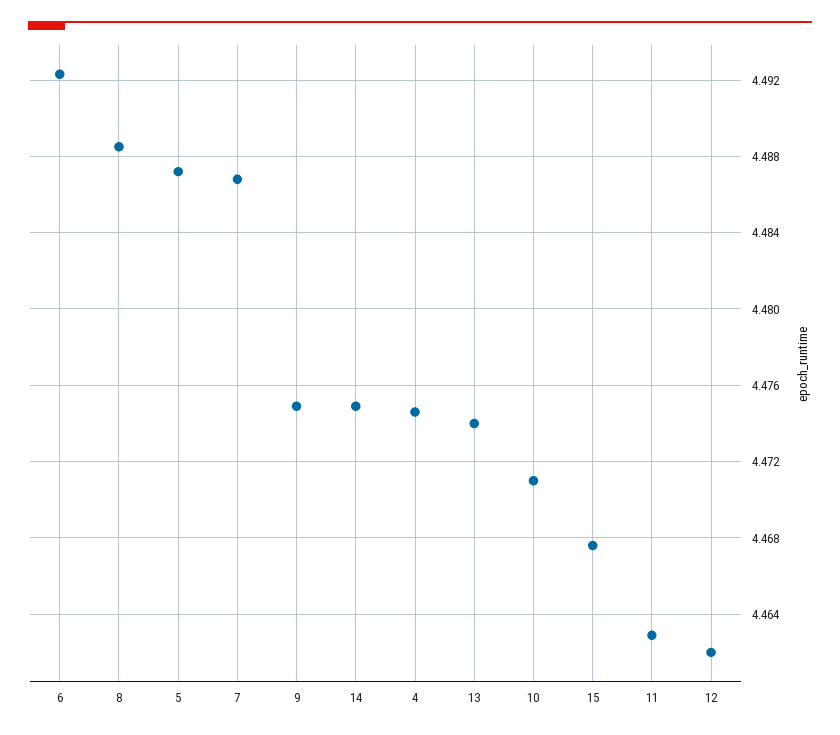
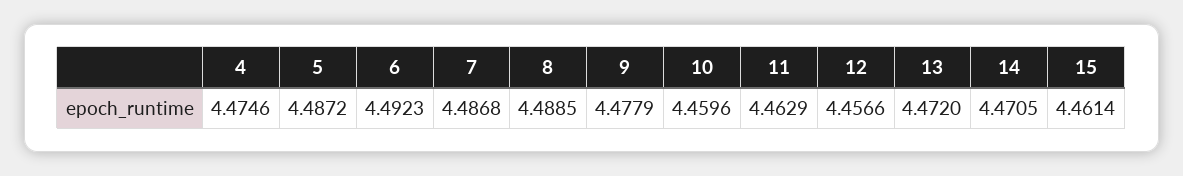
9: 4.475 -> 4.4779
14: 4.475 -> 4.4705
13: 4.474 -> 4.472
10: 4.471 -> 4.4596
15: 4.4675 -> 4.4614
12: 4.462 -> 4.4566

